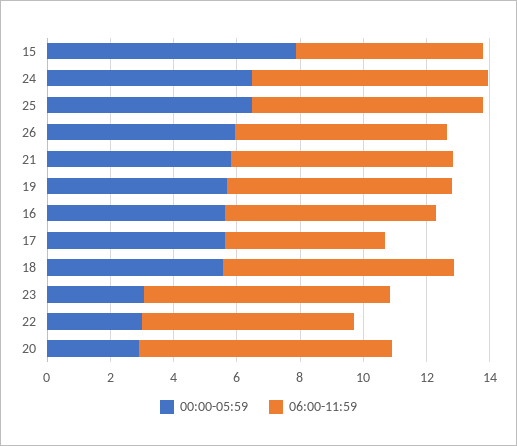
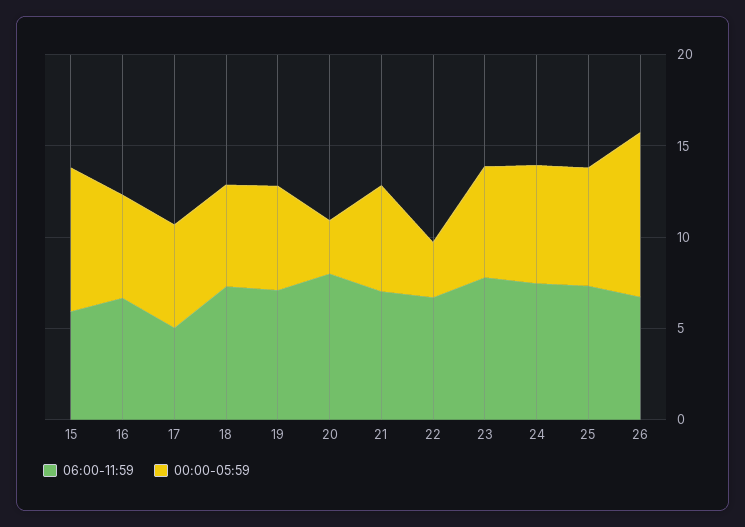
00:00-05:59, 26: 6 -> 9
00:00-05:59, 23: 3 -> 6

